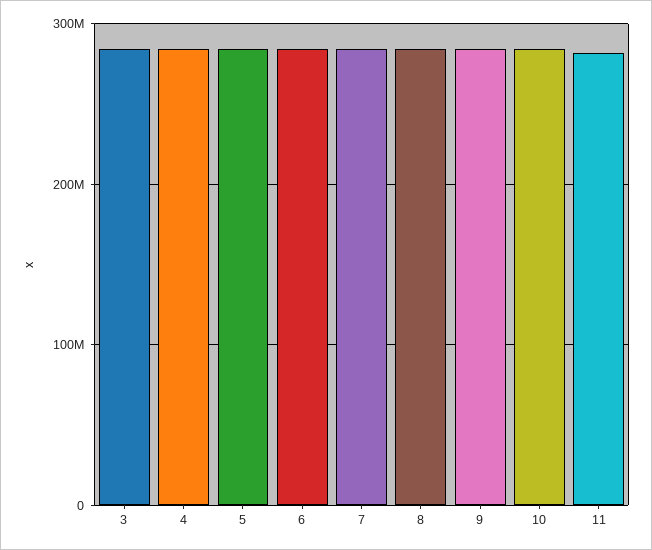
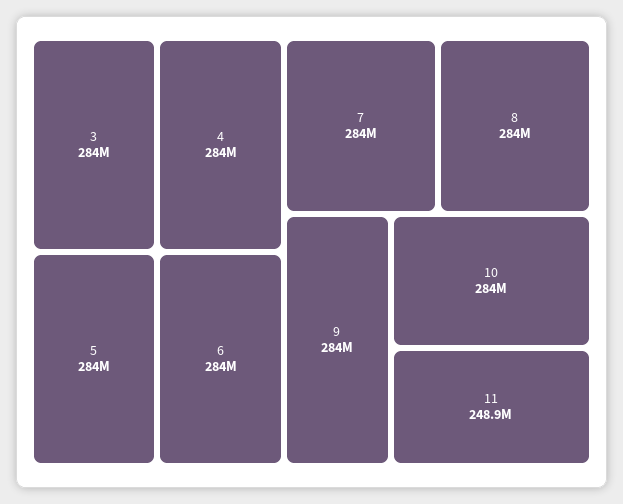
11: 280000000 -> 248900000

